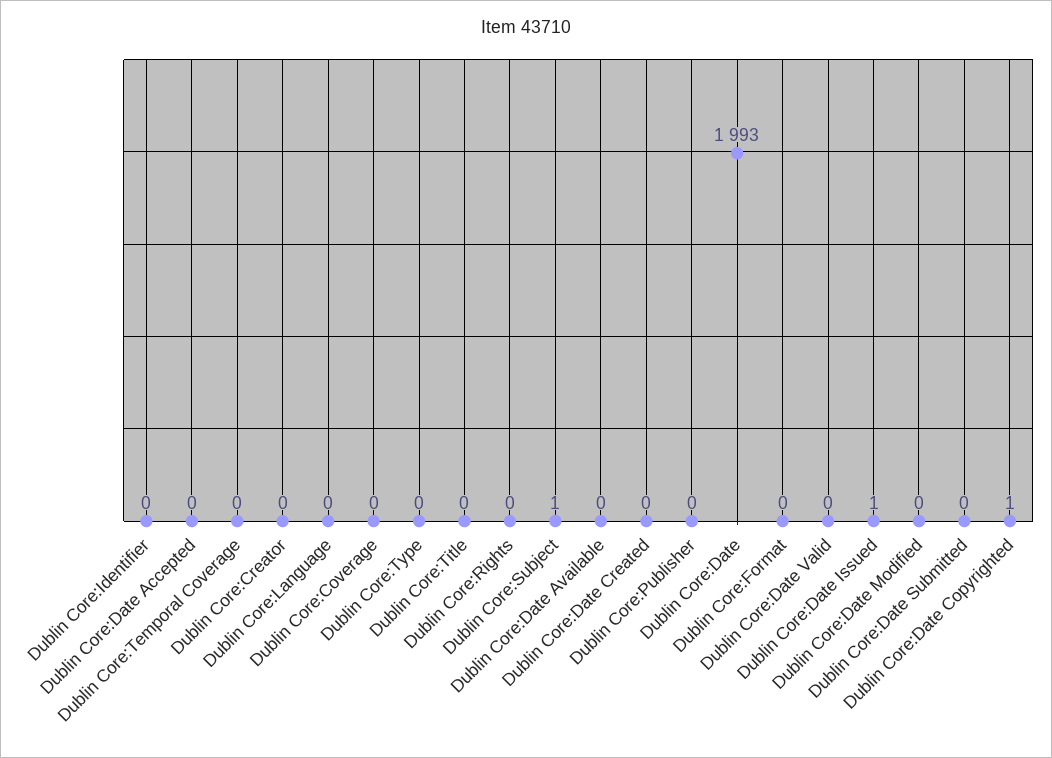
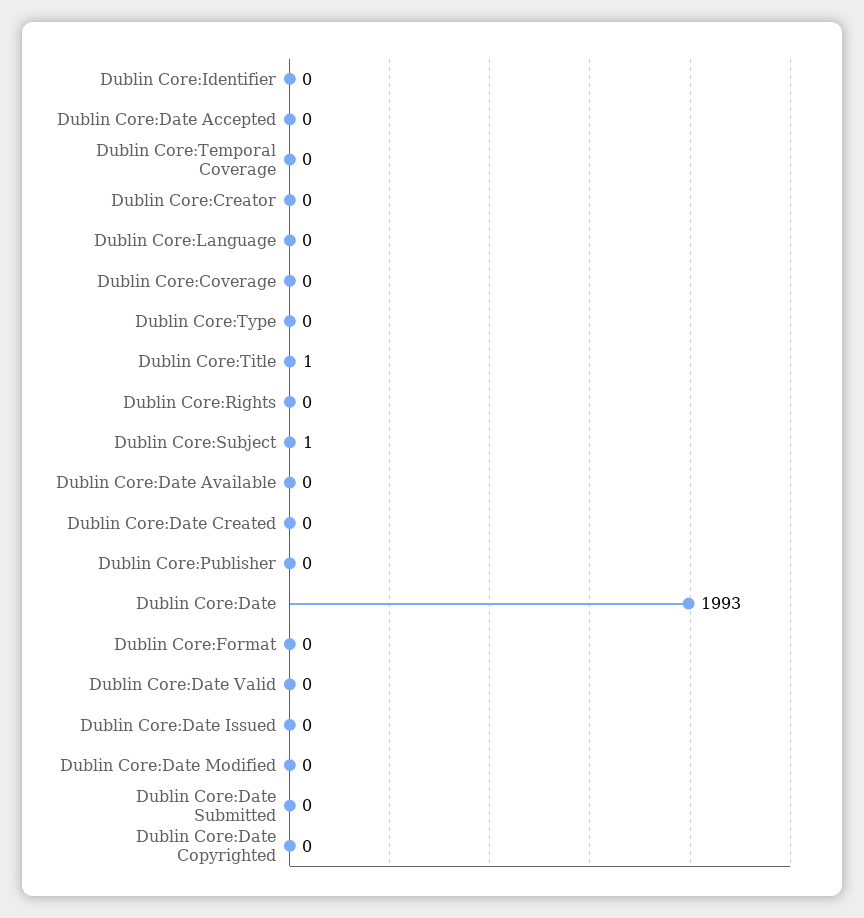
Dublin Core:Title: 0 -> 1
Dublin Core:Date Issued: 1 -> 0
Dublin Core:Date Copyrighted: 1 -> 0

